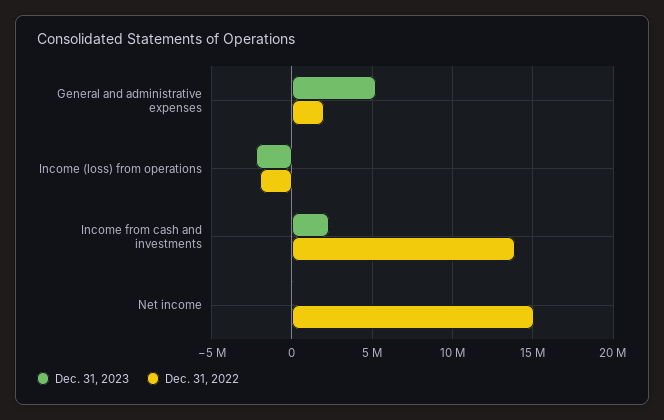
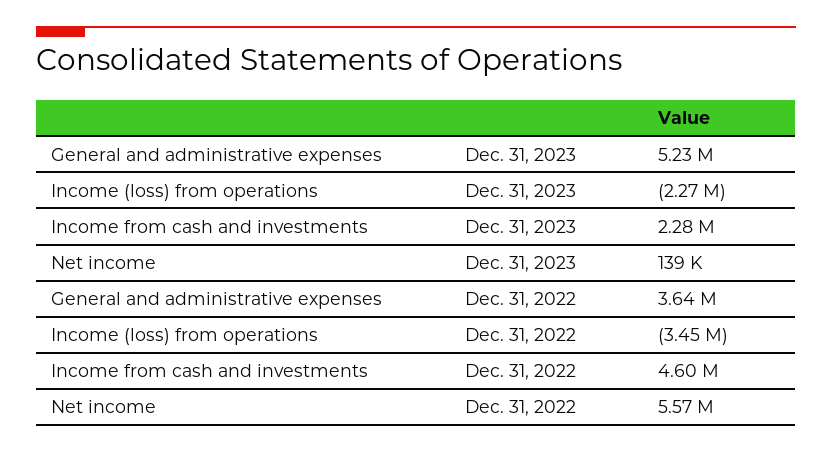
Dec. 31, 2022, General and administrative expenses: 2000000 -> 3640000
Dec. 31, 2022, Income (loss) from operations: -2000000 -> -3450000
Dec. 31, 2022, Income from cash and investments: 14000000 -> 4600000
Dec. 31, 2022, Net income: 15000000 -> 5570000

